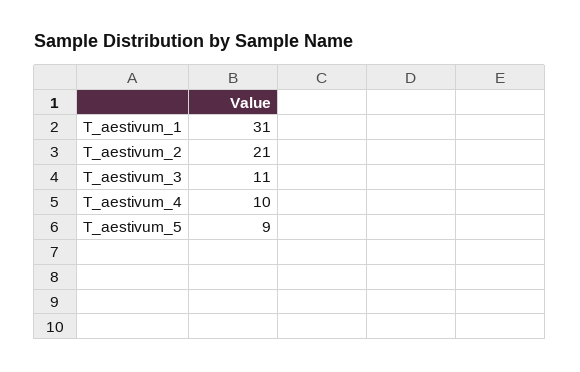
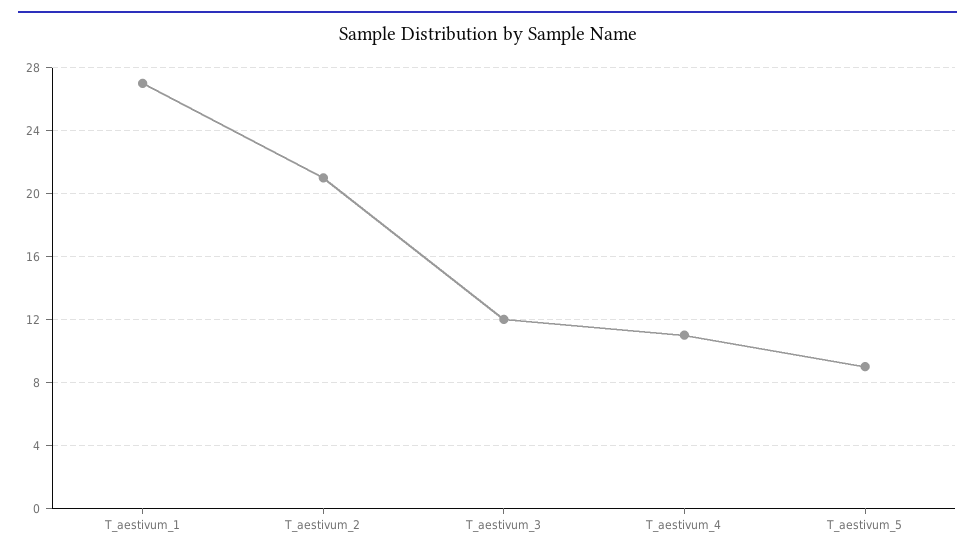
T_aestivum_1: 31 -> 27
T_aestivum_3: 11 -> 12
T_aestivum_4: 10 -> 11

